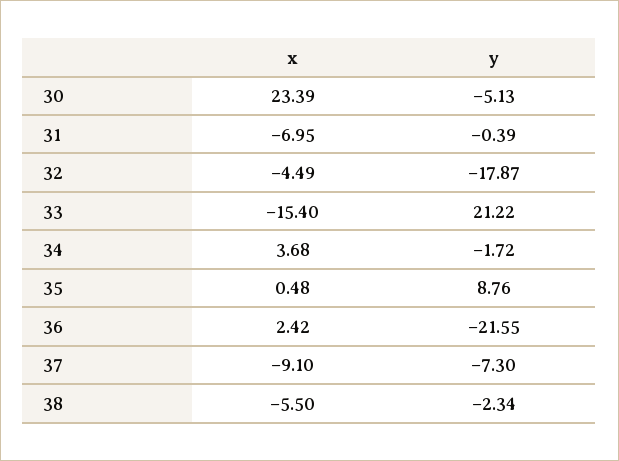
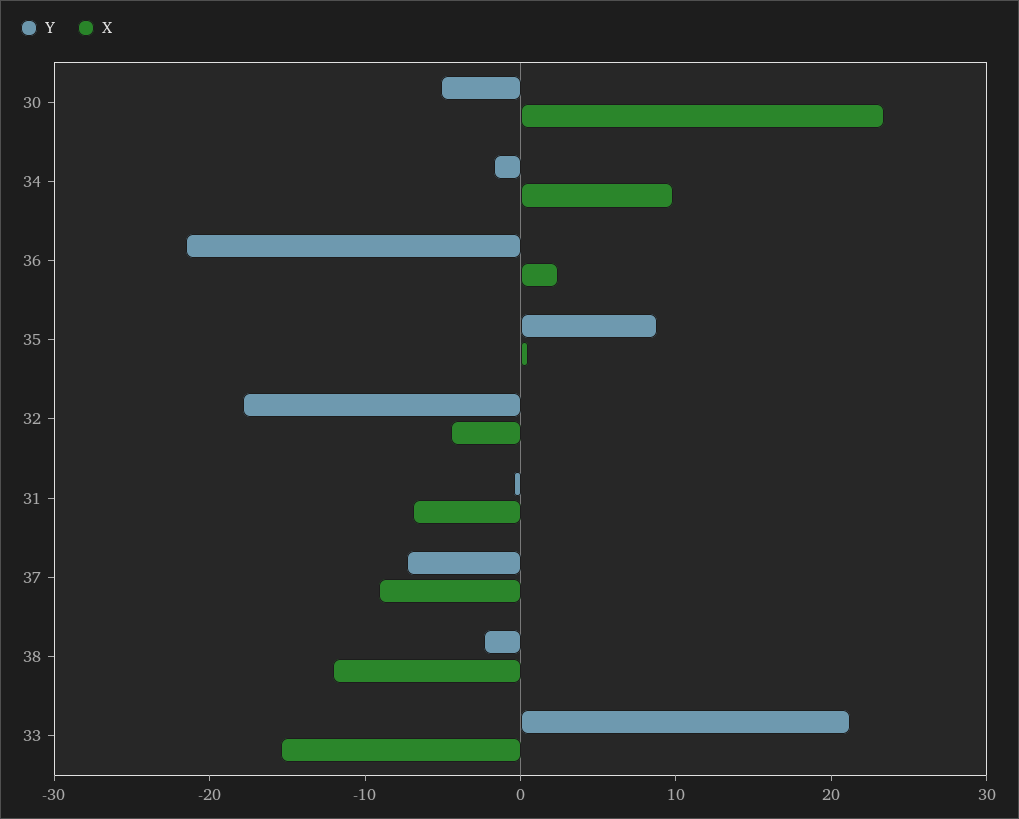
x, 34: 3.68 -> 10
x, 38: -5.5 -> -12

